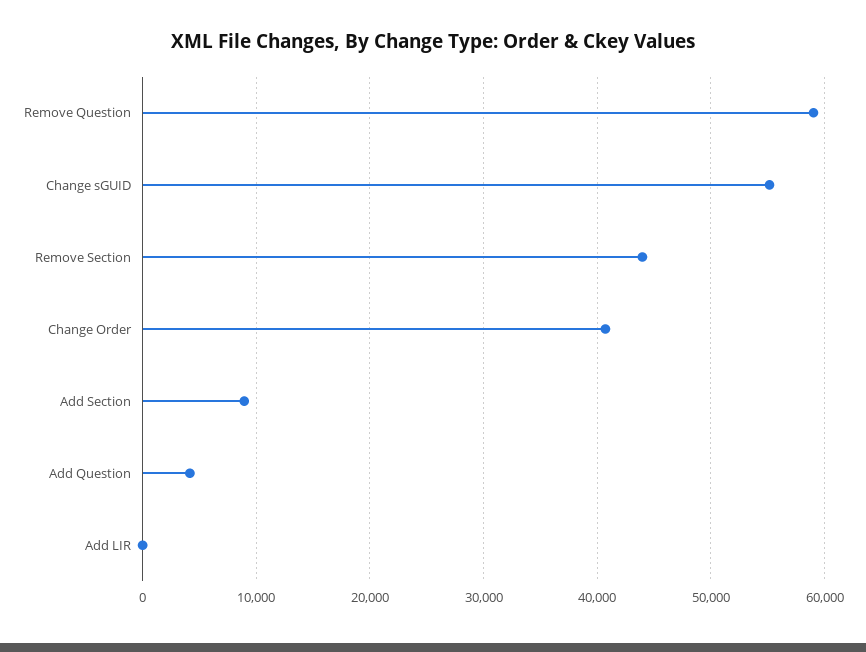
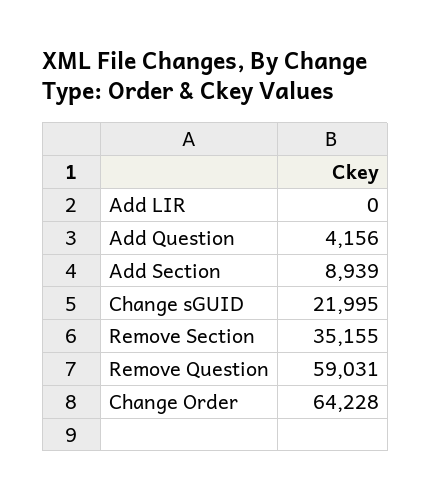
Change sGUID: 55000 -> 21995
Remove Section: 44000 -> 35155
Change Order: 41000 -> 64228

